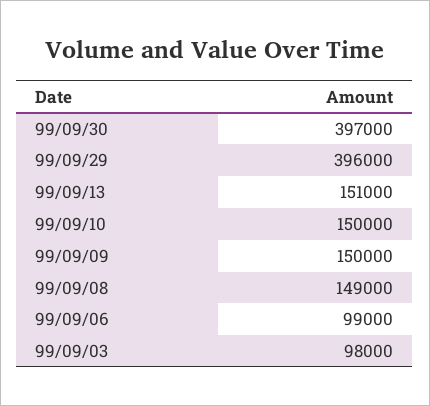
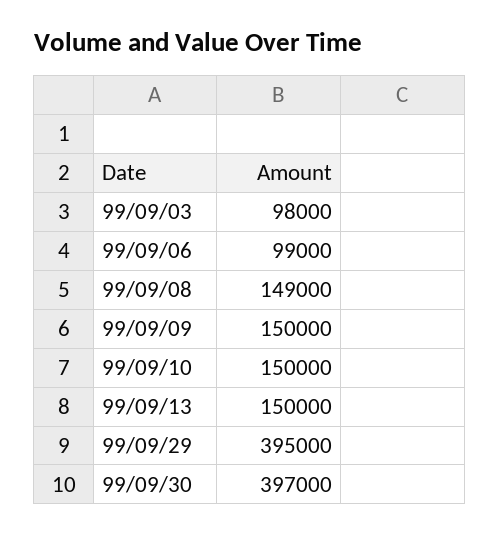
99/09/29: 396000 -> 395000
99/09/13: 151000 -> 150000

